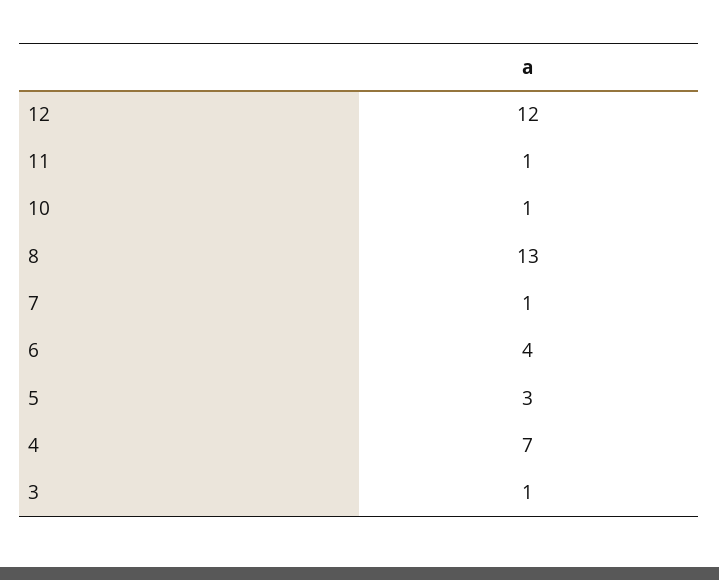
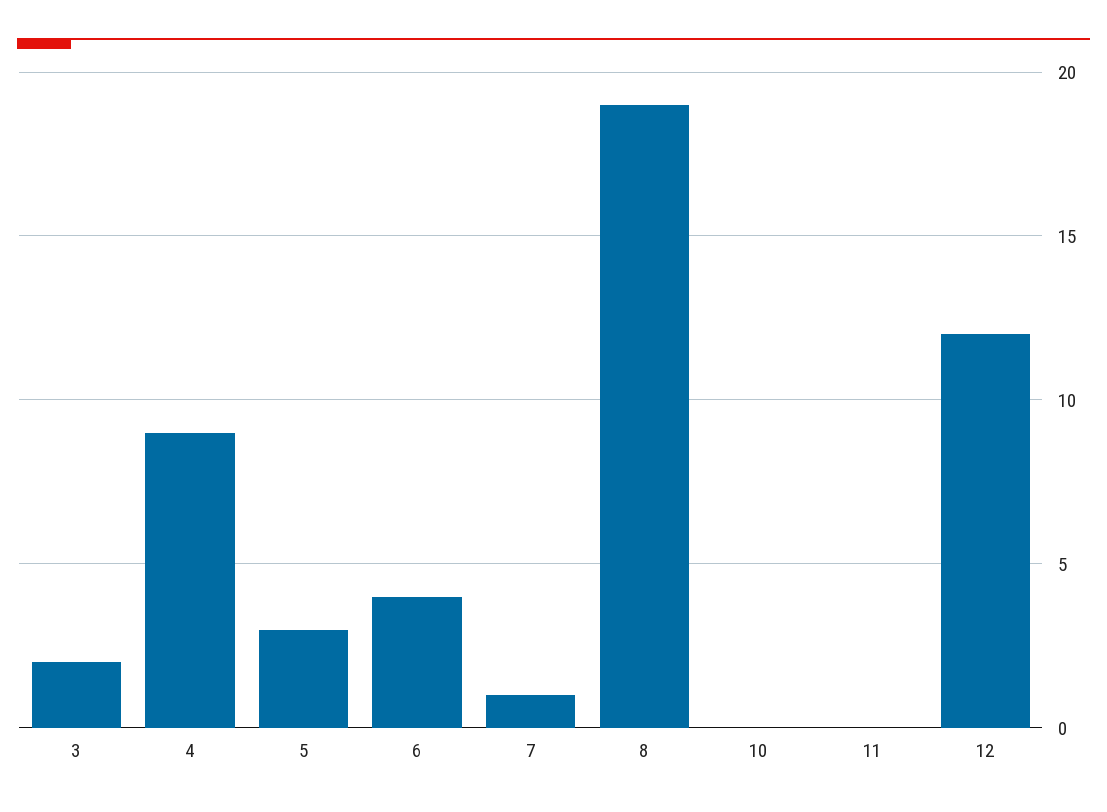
11: 1 -> 0
10: 1 -> 0
8: 13 -> 19
4: 7 -> 9
3: 1 -> 2

